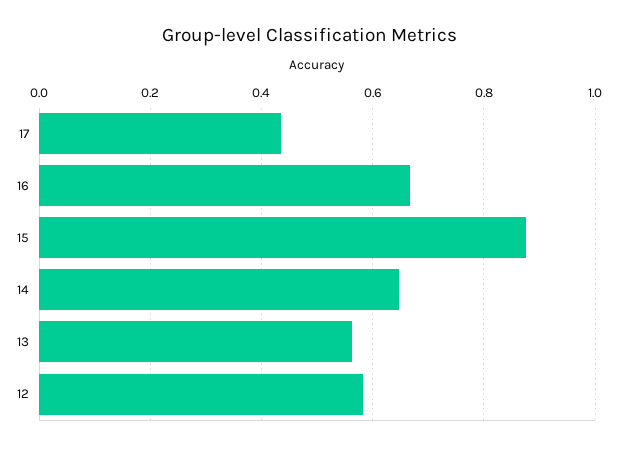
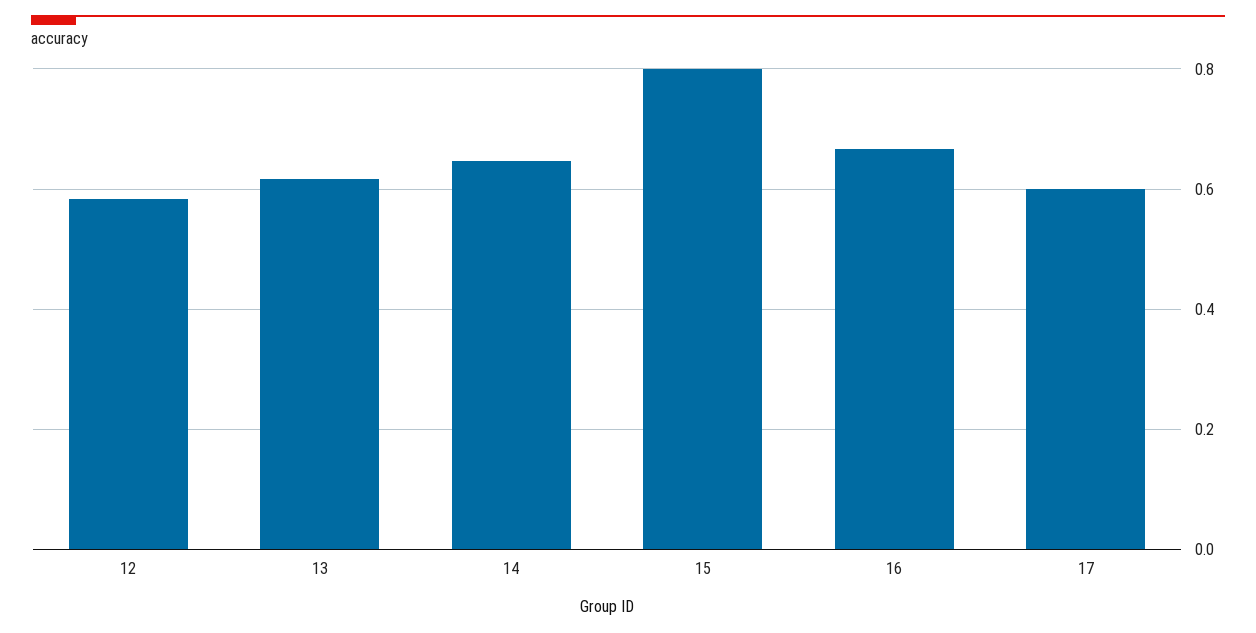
17: 0.44 -> 0.6
15: 0.88 -> 0.8
13: 0.56 -> 0.62

